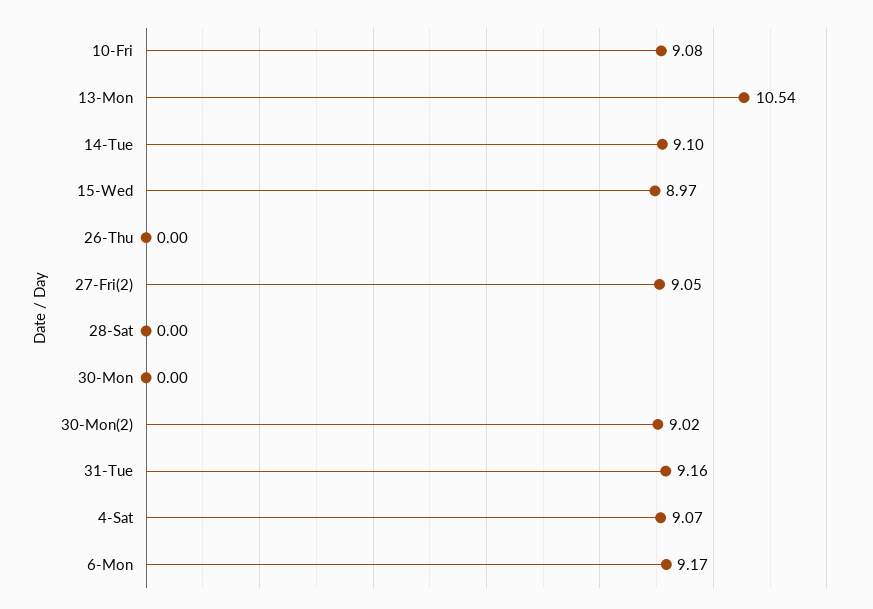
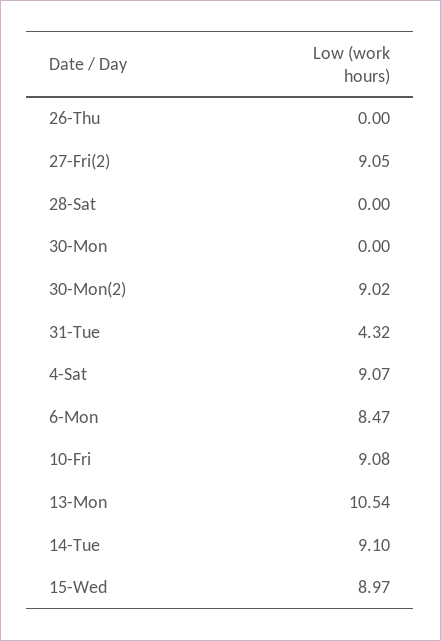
31-Tue: 9.16 -> 4.32
6-Mon: 9.17 -> 8.47

